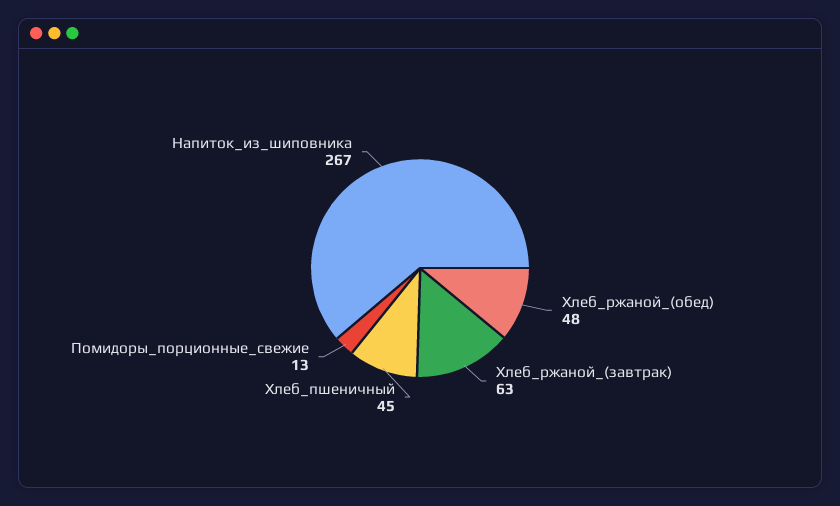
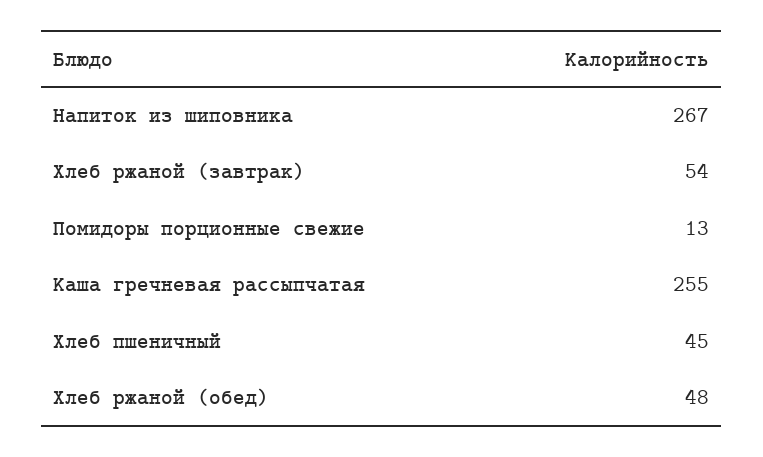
Хлеб_ржаной_(завтрак): 63 -> 54
Каша гречневая рассыпчатая: none -> 255

